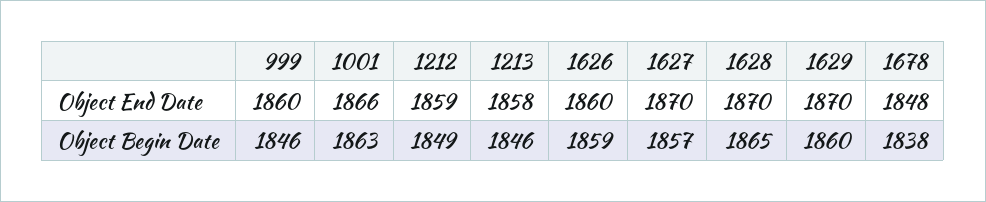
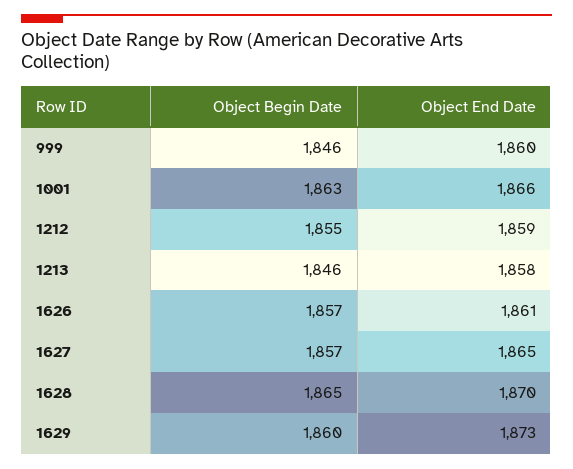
1626, Object End Date: 1860 -> 1861
1627, Object End Date: 1870 -> 1865
1629, Object End Date: 1870 -> 1873
1678, Object End Date: 1848 -> none
1212, Object Begin Date: 1849 -> 1855
1626, Object Begin Date: 1859 -> 1857
1678, Object Begin Date: 1838 -> none

